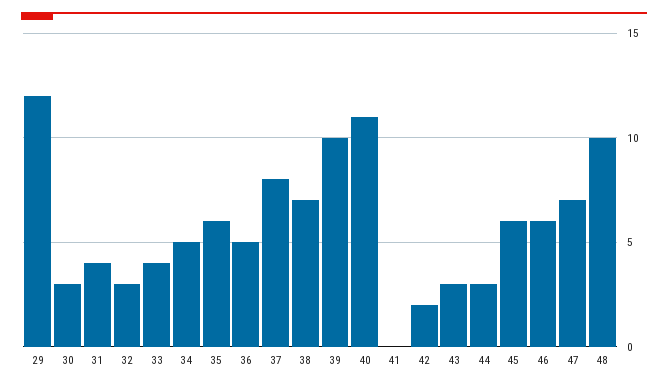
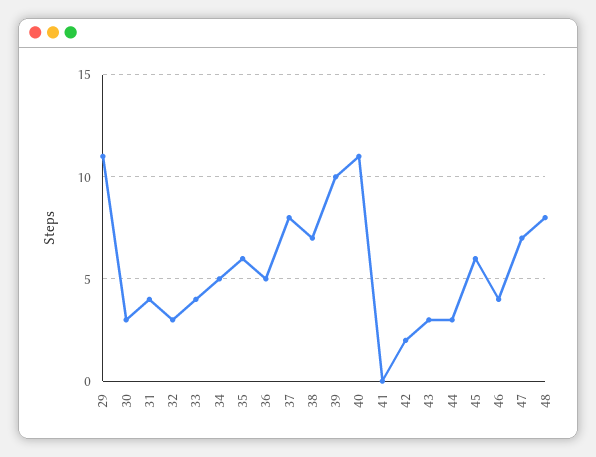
29: 12 -> 11
46: 6 -> 4
48: 10 -> 8

